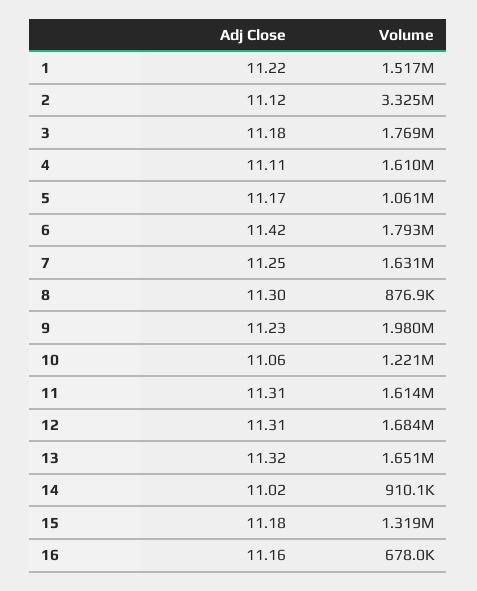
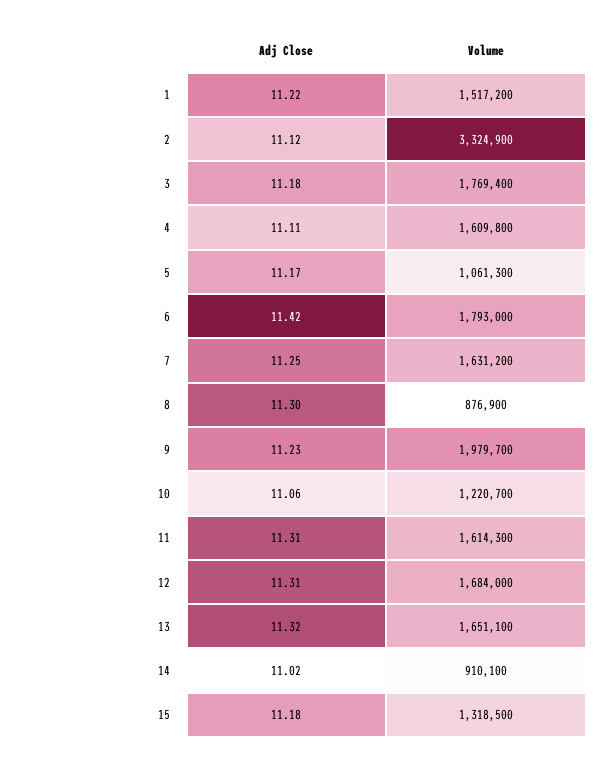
Adj Close, 16: 11.16 -> none
Volume, 16: 678000 -> none

